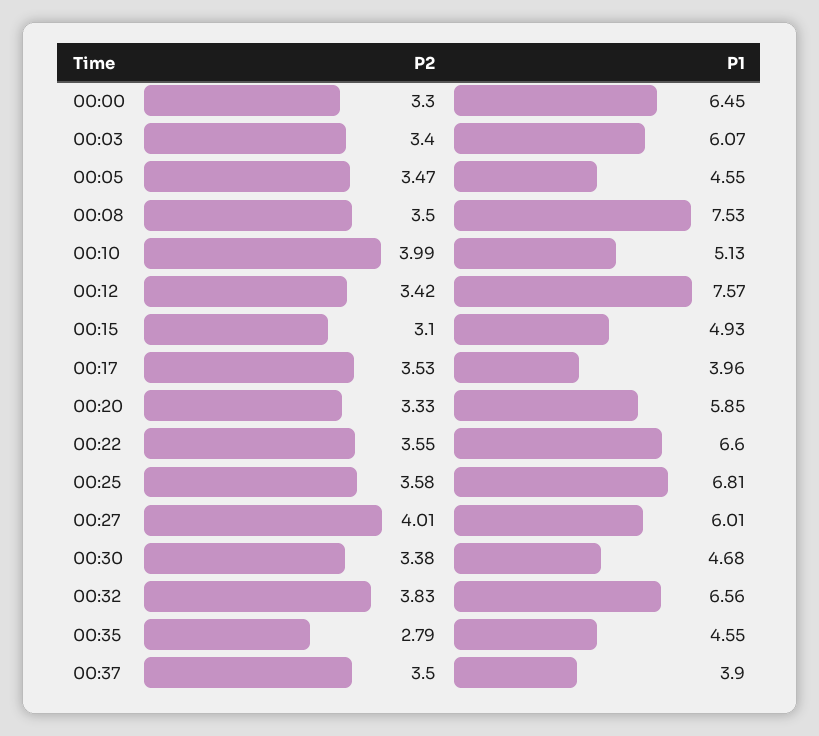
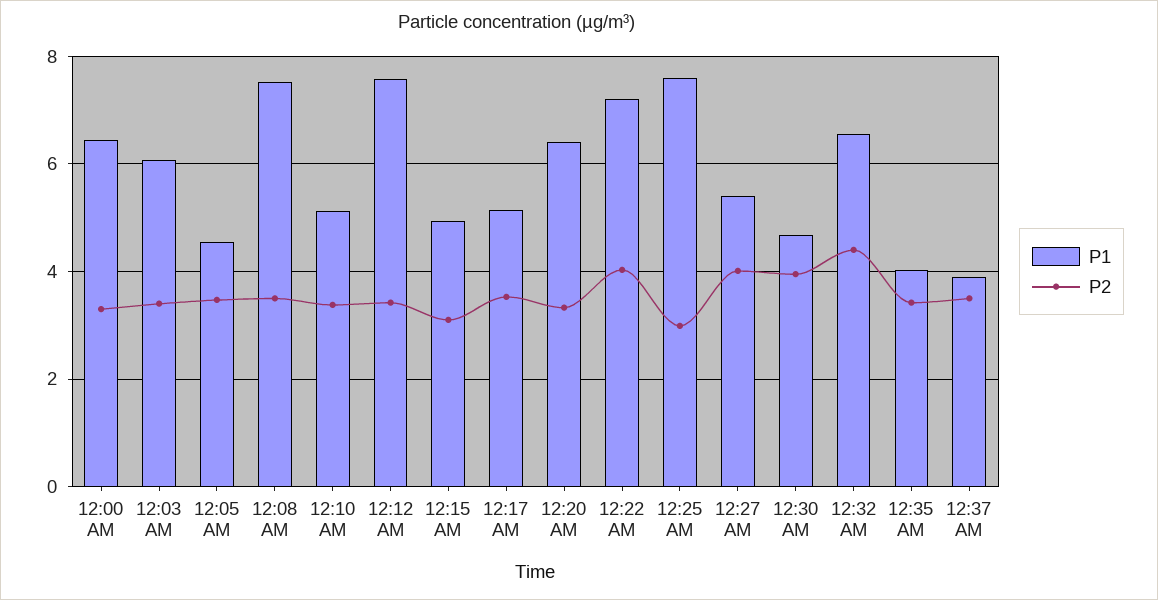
P2, 00:10: 3.99 -> 3.4
P1, 00:17: 3.96 -> 5.2
P1, 00:20: 5.85 -> 6.4
P2, 00:22: 3.55 -> 4
P1, 00:22: 6.6 -> 7.2
P2, 00:25: 3.58 -> 3
P1, 00:25: 6.81 -> 7.6
P1, 00:27: 6.01 -> 5.4
P2, 00:30: 3.38 -> 4
P2, 00:32: 3.83 -> 4.4
P2, 00:35: 2.79 -> 3.4
P1, 00:35: 4.55 -> 4

